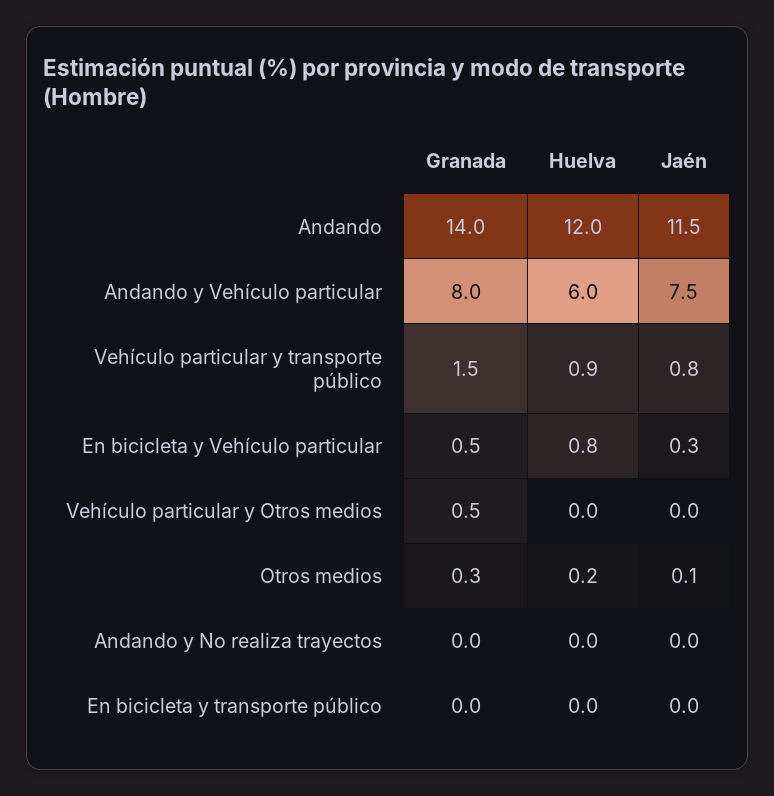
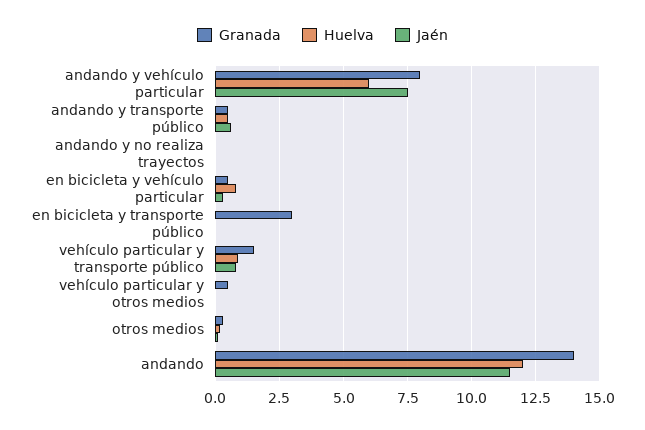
Granada, En bicicleta y transporte público: 0 -> 3
Granada, andando y transporte público: none -> 0.5
Huelva, andando y transporte público: none -> 0.5
Jaén, andando y transporte público: none -> 0.5

